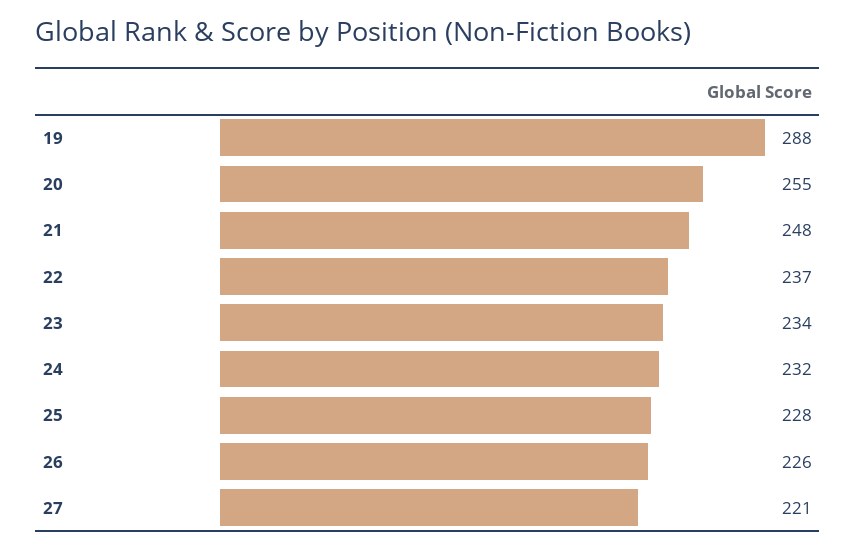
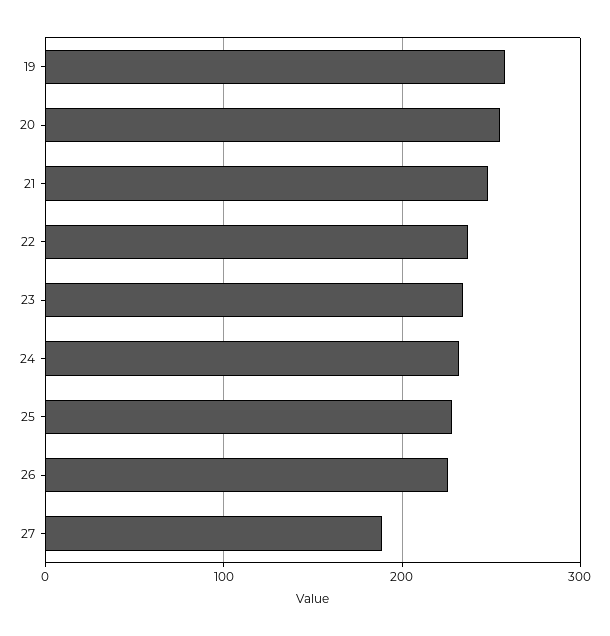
19: 288 -> 260
27: 221 -> 190

